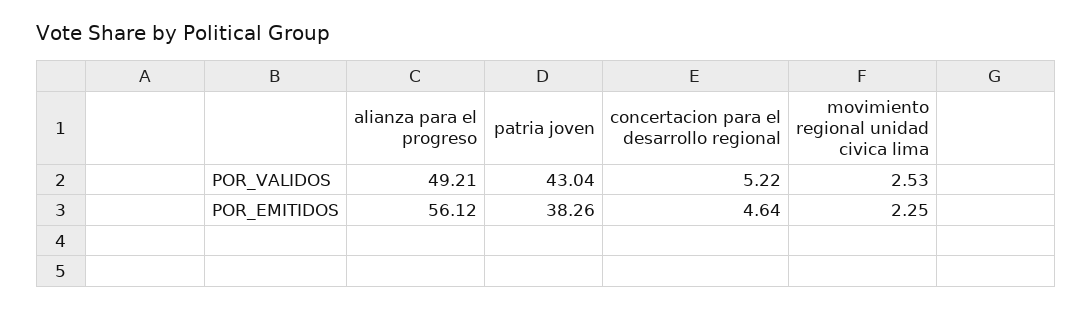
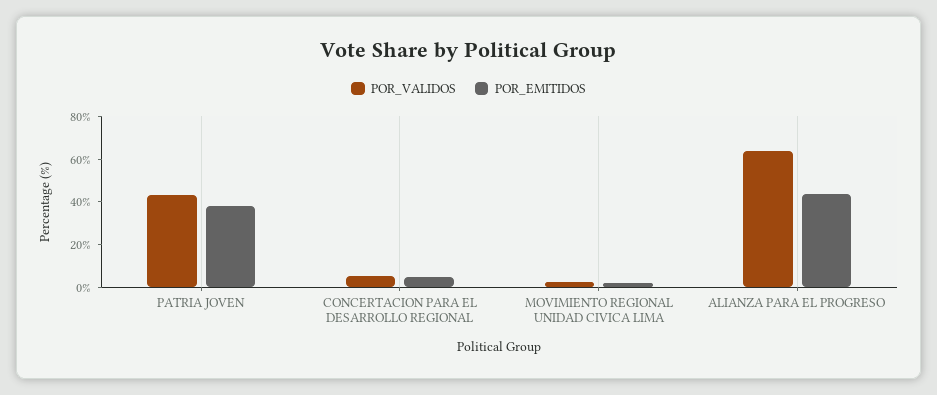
POR_VALIDOS, alianza para el progreso: 49.21 -> 65
POR_EMITIDOS, alianza para el progreso: 56.12 -> 45

